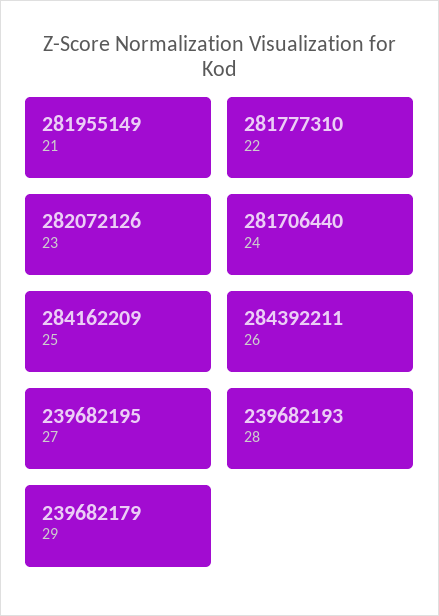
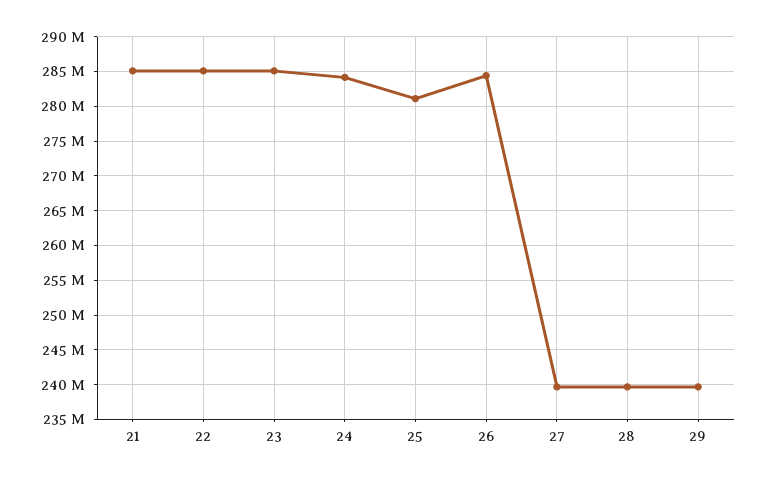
21: 281955149 -> 285000000
22: 281777310 -> 285000000
23: 282072126 -> 285000000
24: 281706440 -> 284000000
25: 284162209 -> 281000000

